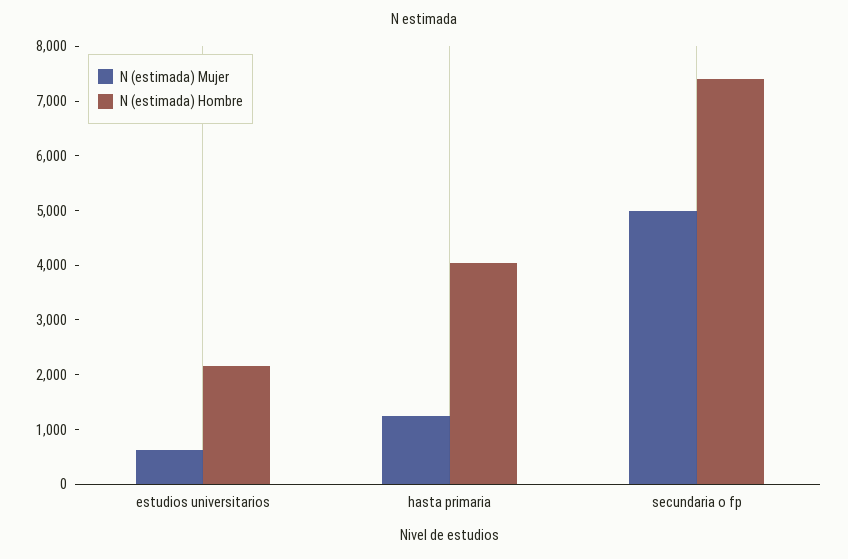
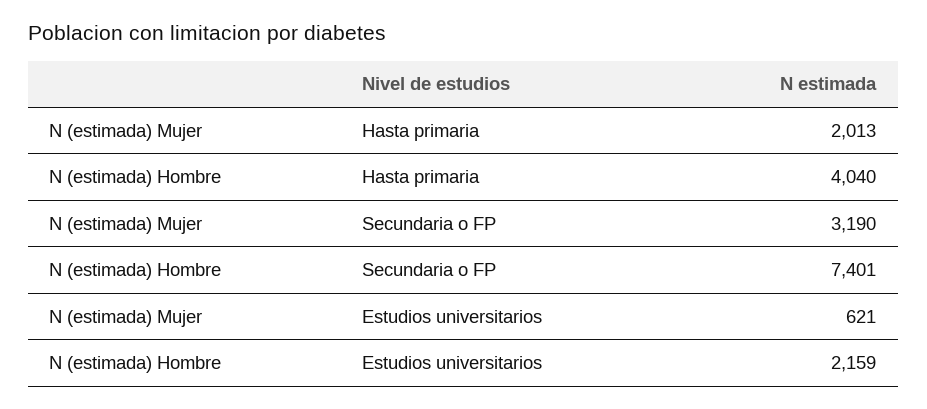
N (estimada) Mujer, hasta primaria: 1200 -> 2013
N (estimada) Mujer, secundaria o fp: 5000 -> 3190

